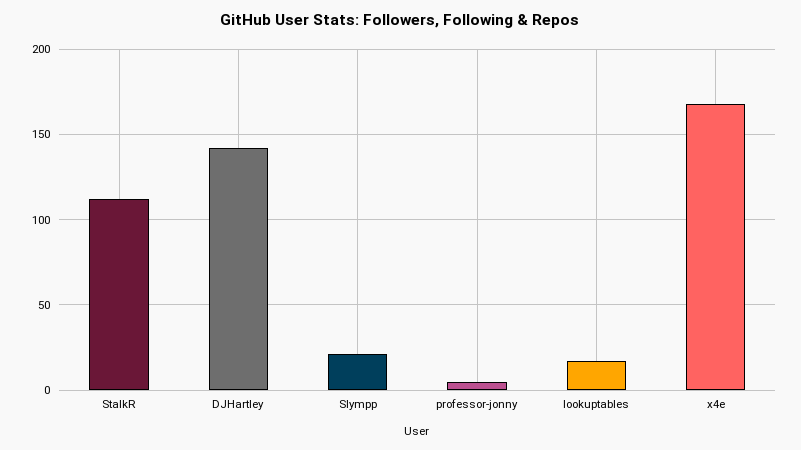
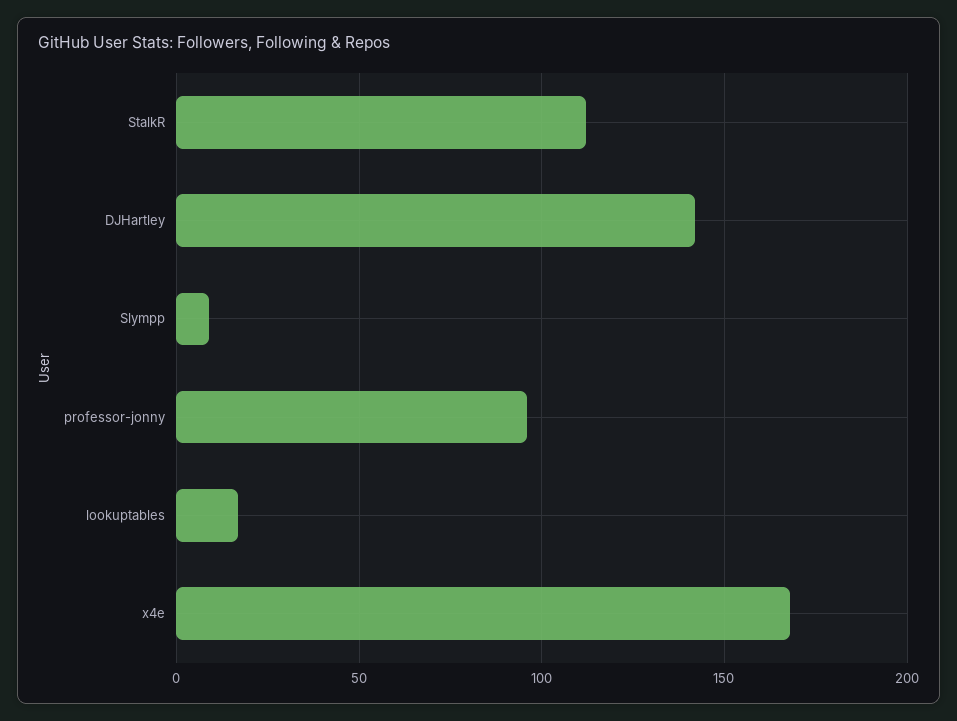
Slympp: 20 -> 10
professor-jonny: 5 -> 95

